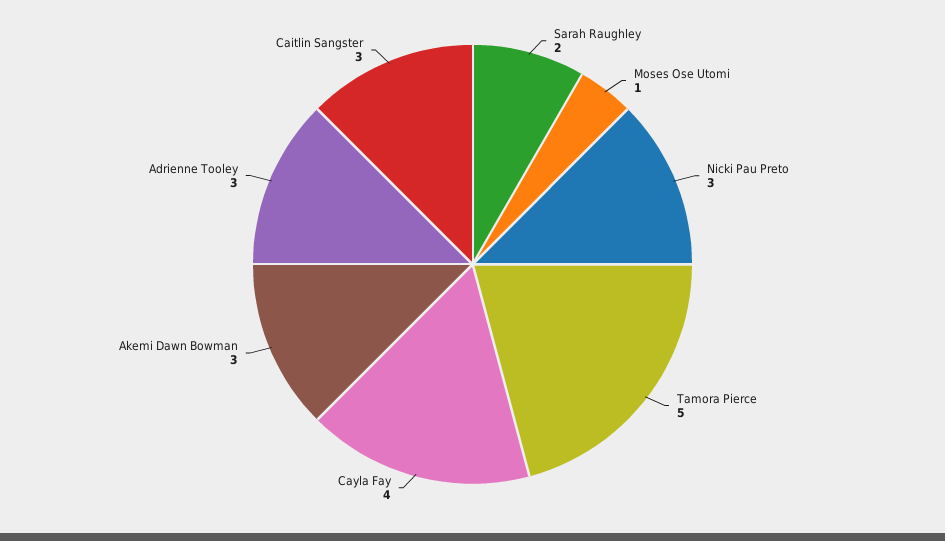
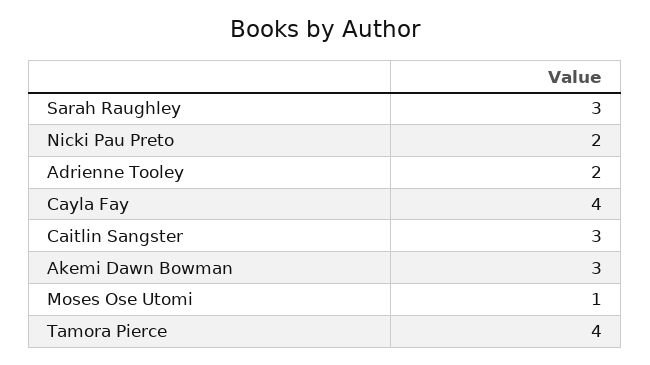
Sarah Raughley: 2 -> 3
Nicki Pau Preto: 3 -> 2
Tamora Pierce: 5 -> 4
Adrienne Tooley: 3 -> 2

